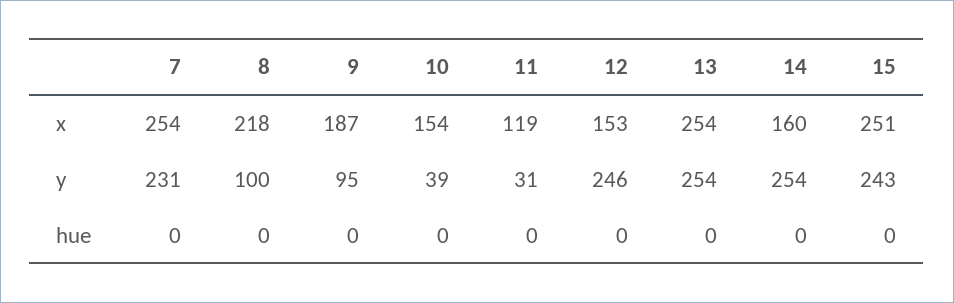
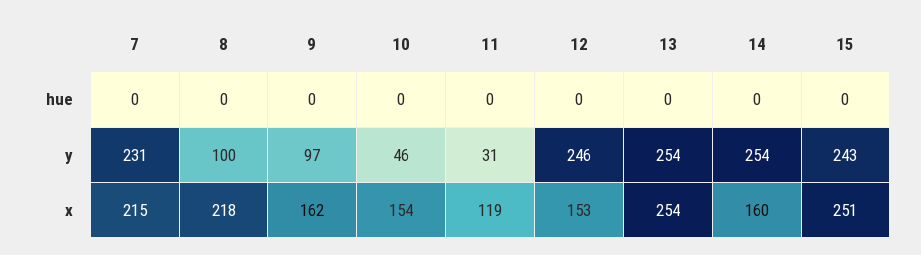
7, x: 254 -> 215
9, x: 187 -> 162
9, y: 95 -> 97
10, y: 39 -> 46

